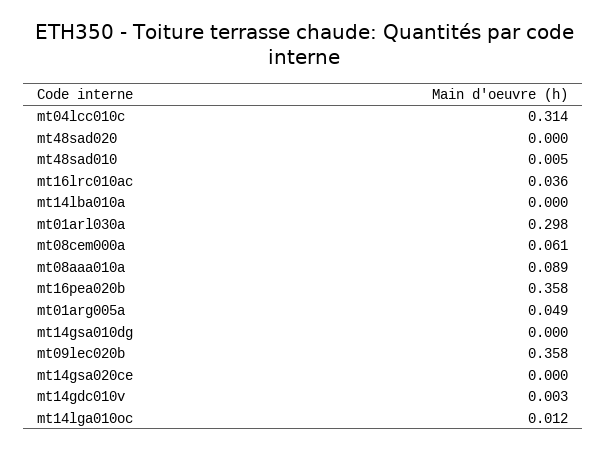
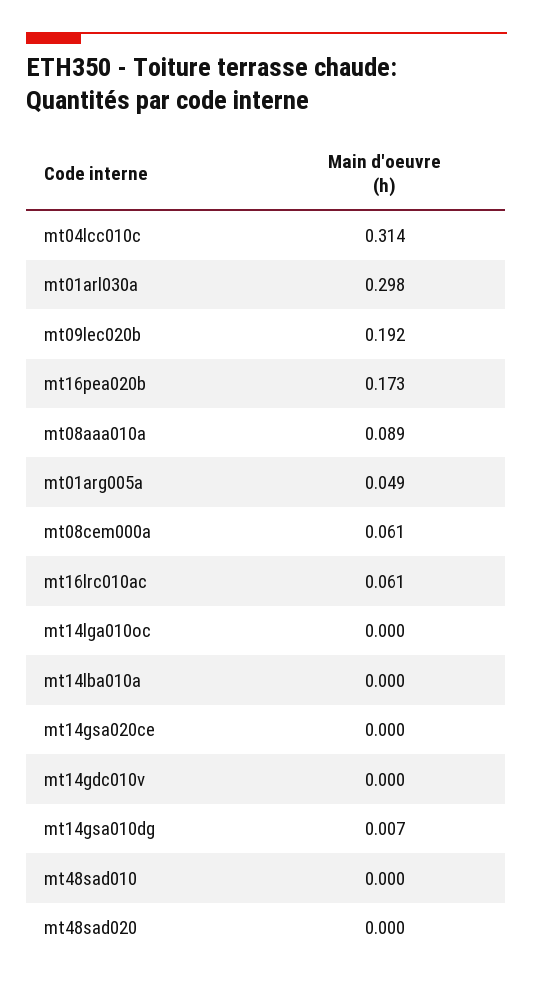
mt48sad010: 0.005 -> 0
mt16lrc010ac: 0.036 -> 0.061
mt16pea020b: 0.358 -> 0.173
mt14gsa010dg: 0 -> 0.007
mt09lec020b: 0.358 -> 0.192
mt14gdc010v: 0.003 -> 0
mt14lga010oc: 0.012 -> 0

